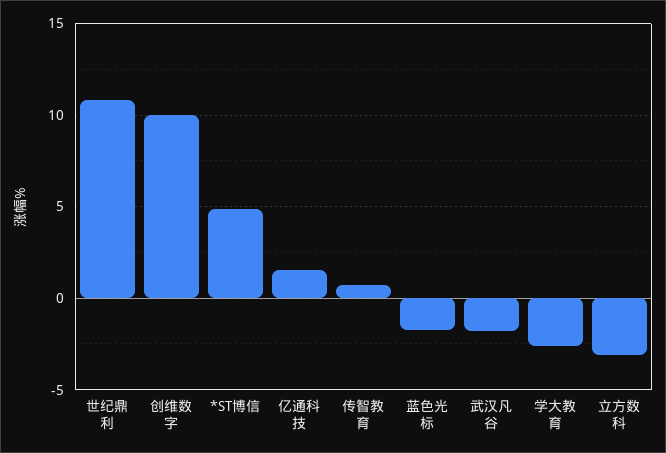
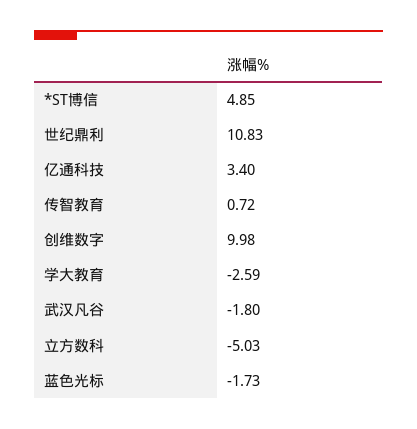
亿通科技: 1.5 -> 3.4
立方数科: -3 -> -5.03

